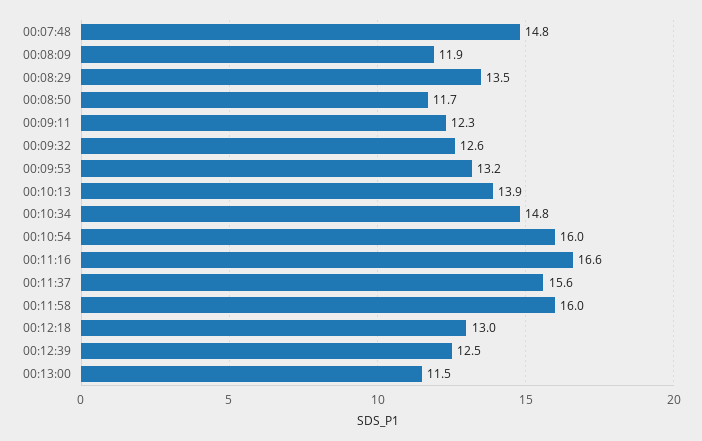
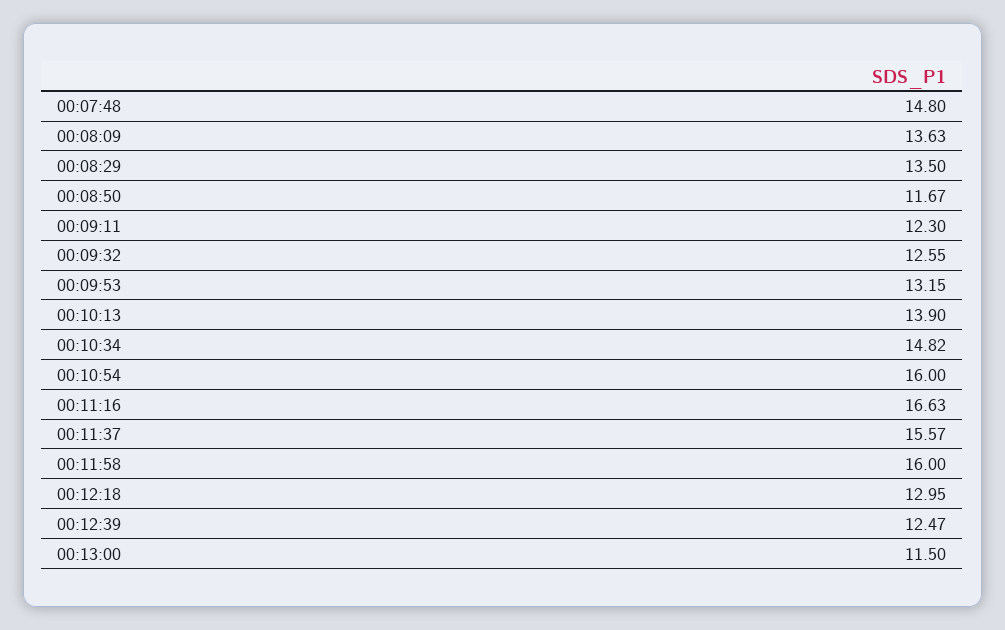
00:08:09: 11.9 -> 13.63

